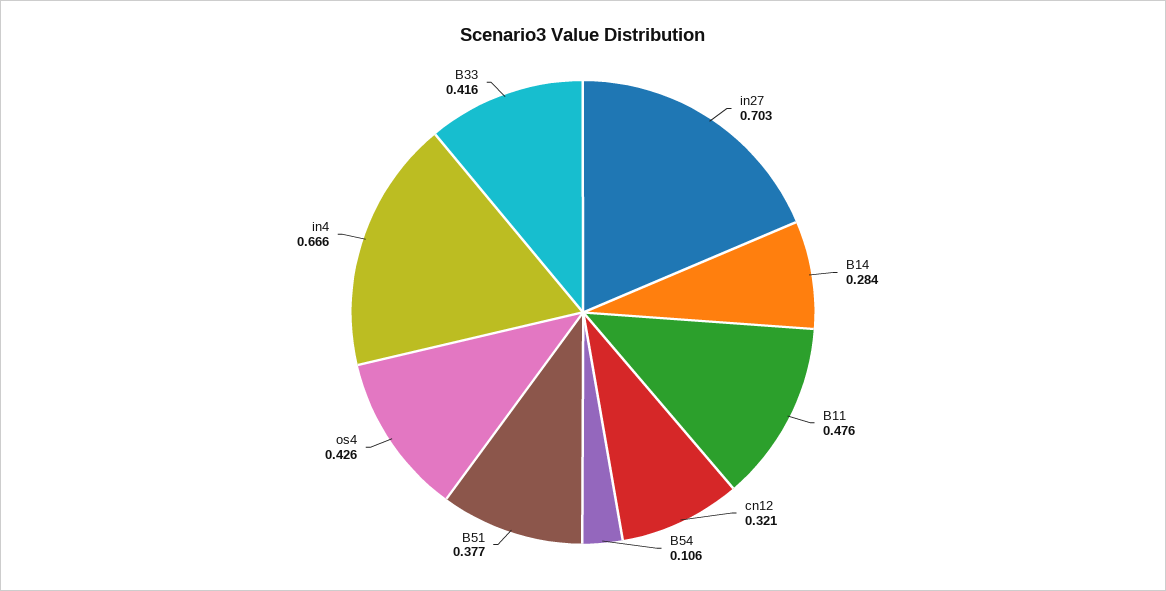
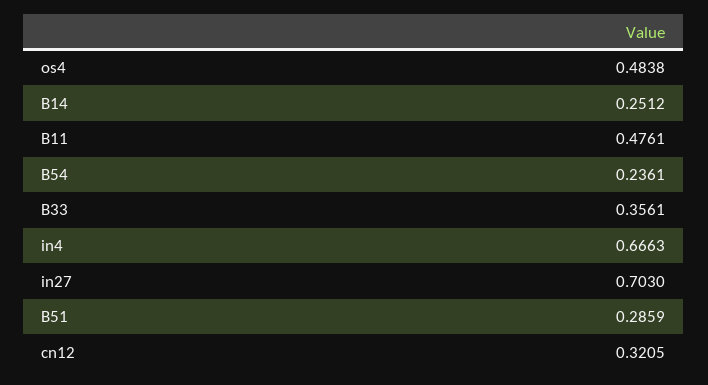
B14: 0.284 -> 0.2512
B54: 0.106 -> 0.2361
B51: 0.377 -> 0.2859
os4: 0.426 -> 0.4838
B33: 0.416 -> 0.3561

